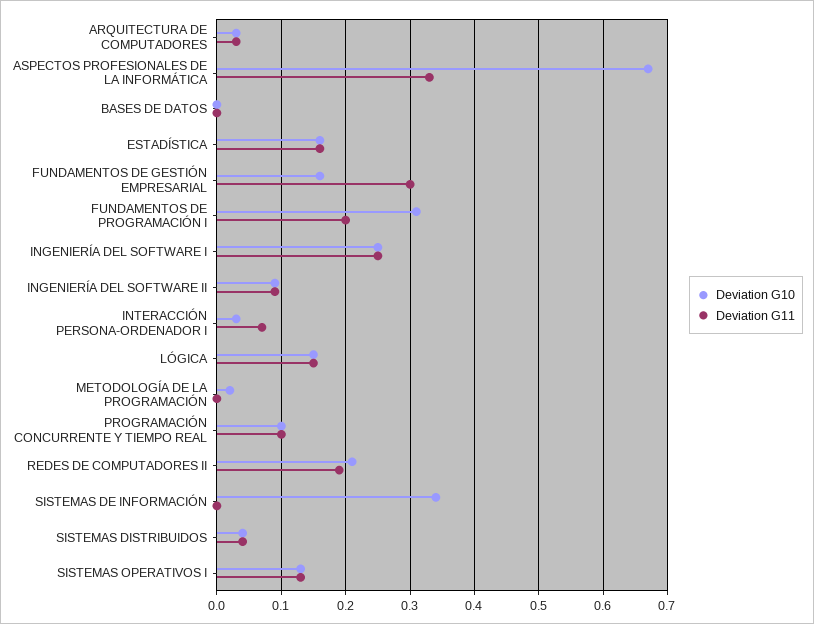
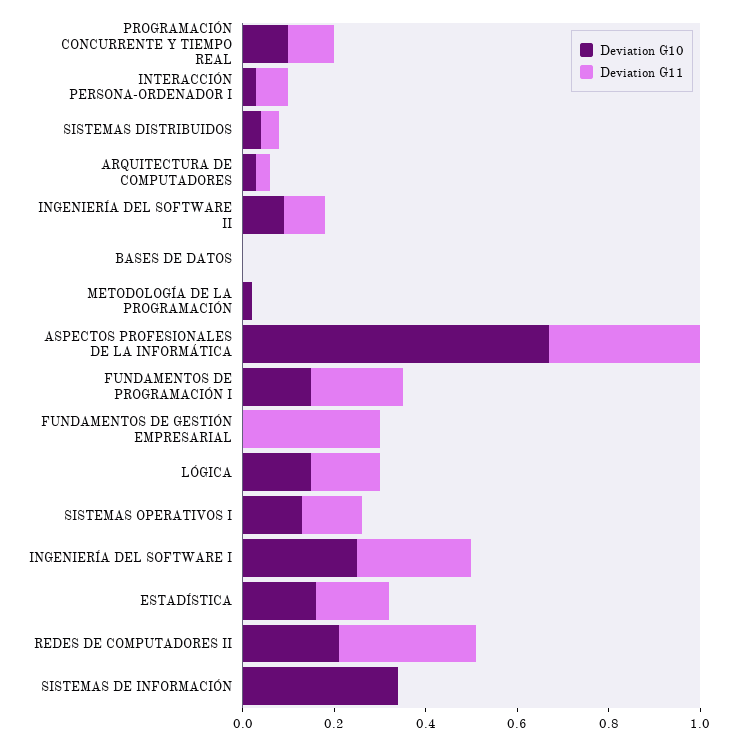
Deviation G10, FUNDAMENTOS DE GESTIÓN EMPRESARIAL: 0.16 -> 0
Deviation G10, FUNDAMENTOS DE PROGRAMACIÓN I: 0.31 -> 0.15
Deviation G11, REDES DE COMPUTADORES II: 0.19 -> 0.3

